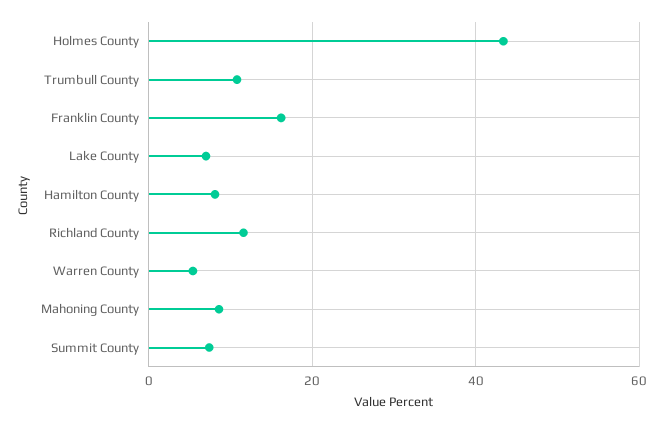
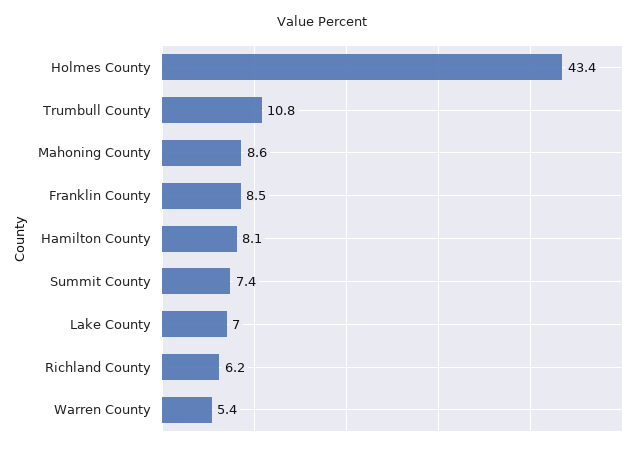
Franklin County: 16 -> 8.5
Richland County: 12 -> 6.2

